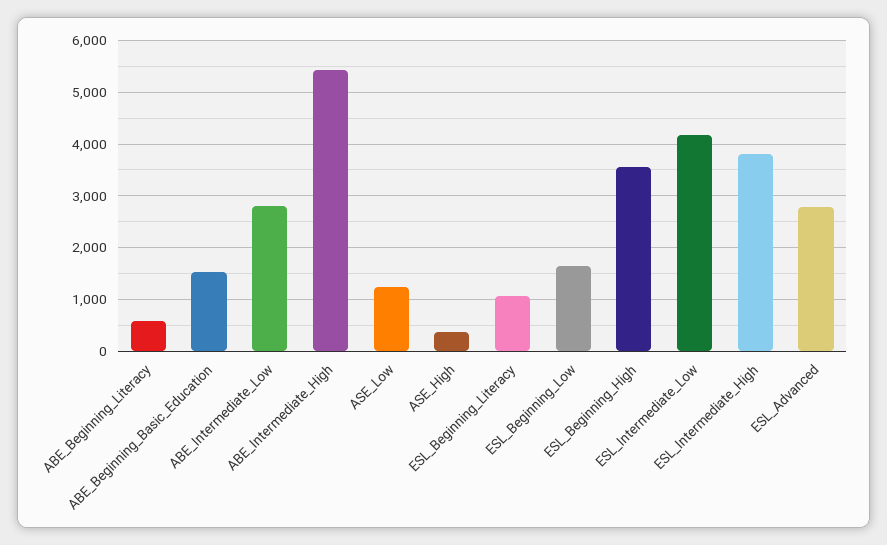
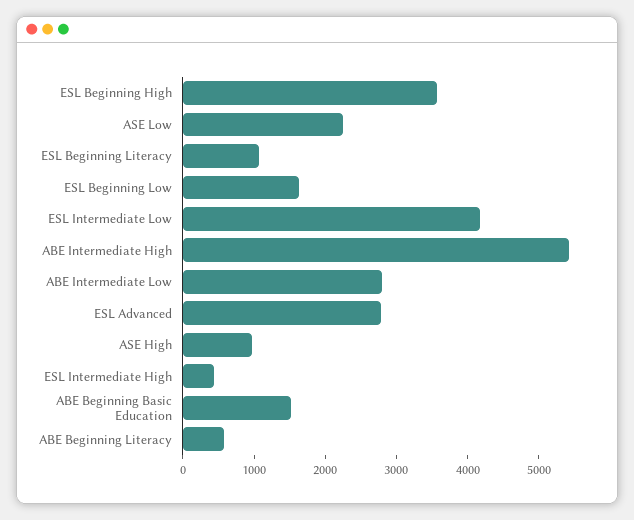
ASE_Low: 1200 -> 2200
ASE_High: 400 -> 1000
ESL_Intermediate_High: 3800 -> 400

